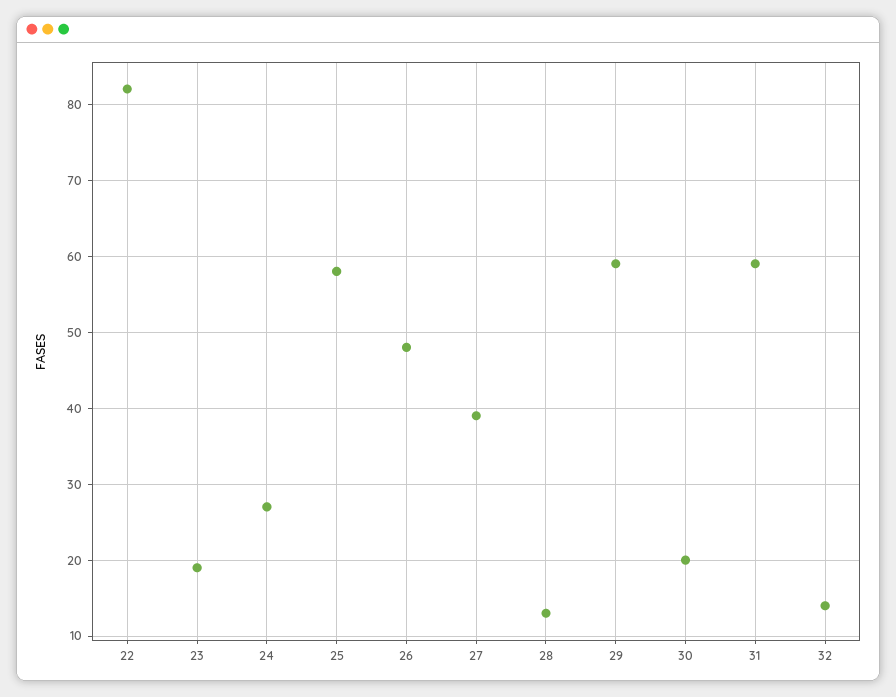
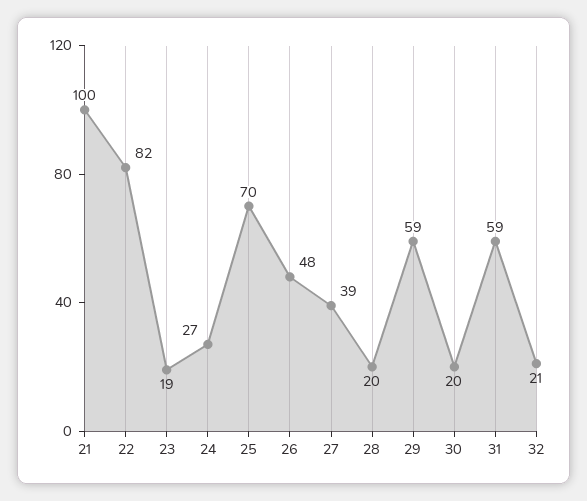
25: 58 -> 70
28: 13 -> 20
32: 14 -> 21
21: none -> 100

